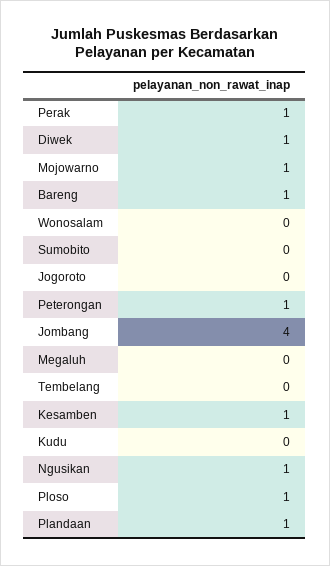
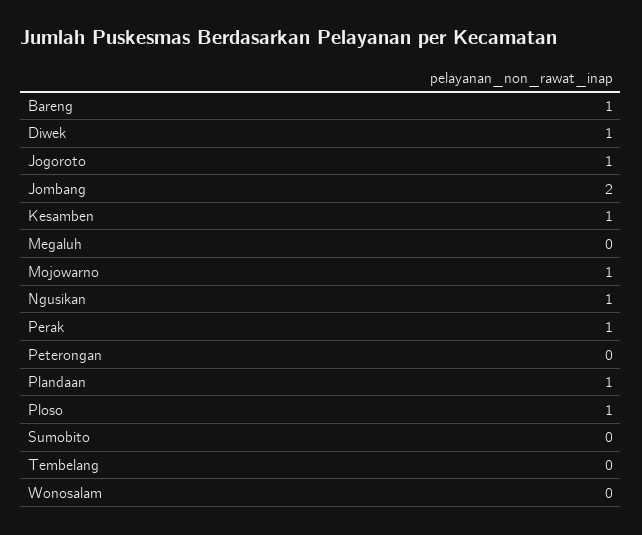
Jogoroto: 0 -> 1
Peterongan: 1 -> 0
Jombang: 4 -> 2
Kudu: 0 -> none

